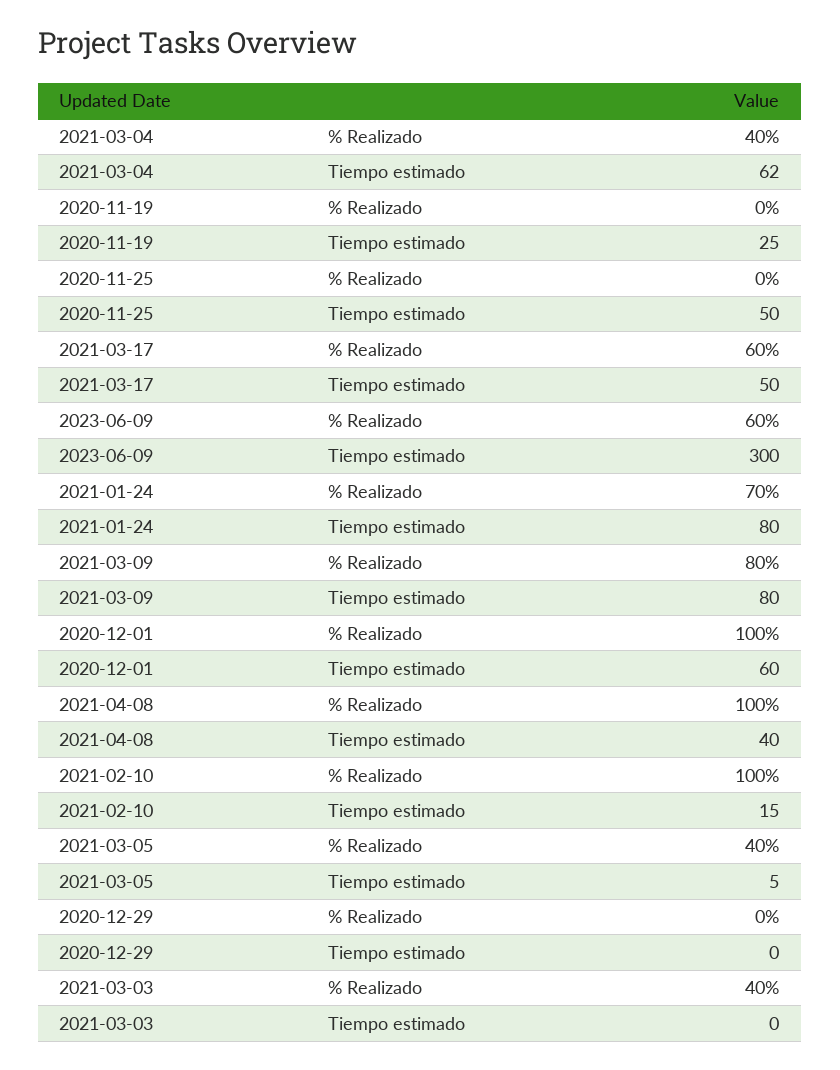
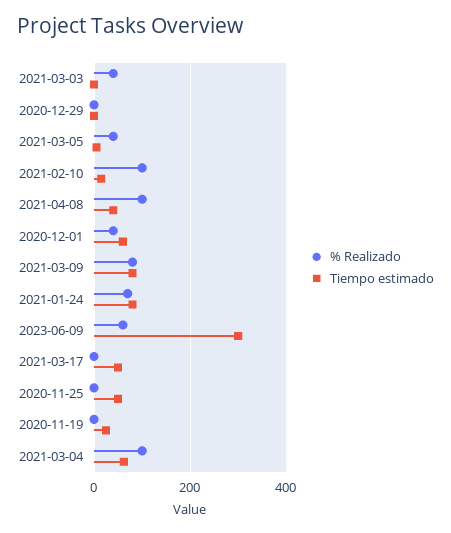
% Realizado, 2021-03-04: 40 -> 100
% Realizado, 2021-03-17: 60 -> 0
% Realizado, 2020-12-01: 100 -> 40

